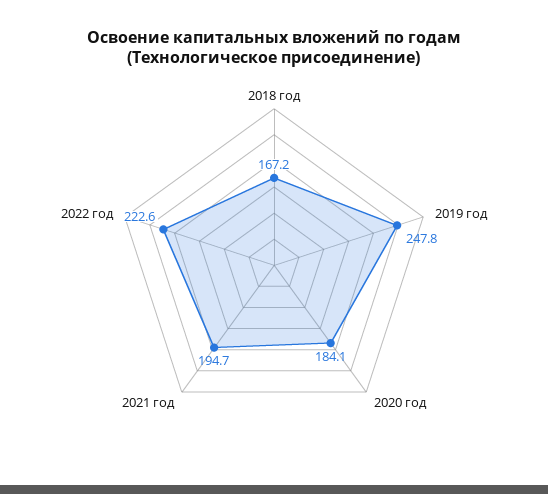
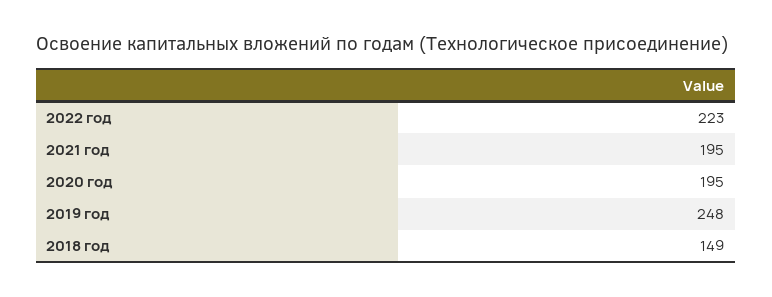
2018 год: 167.2 -> 149
2020 год: 184.1 -> 195

